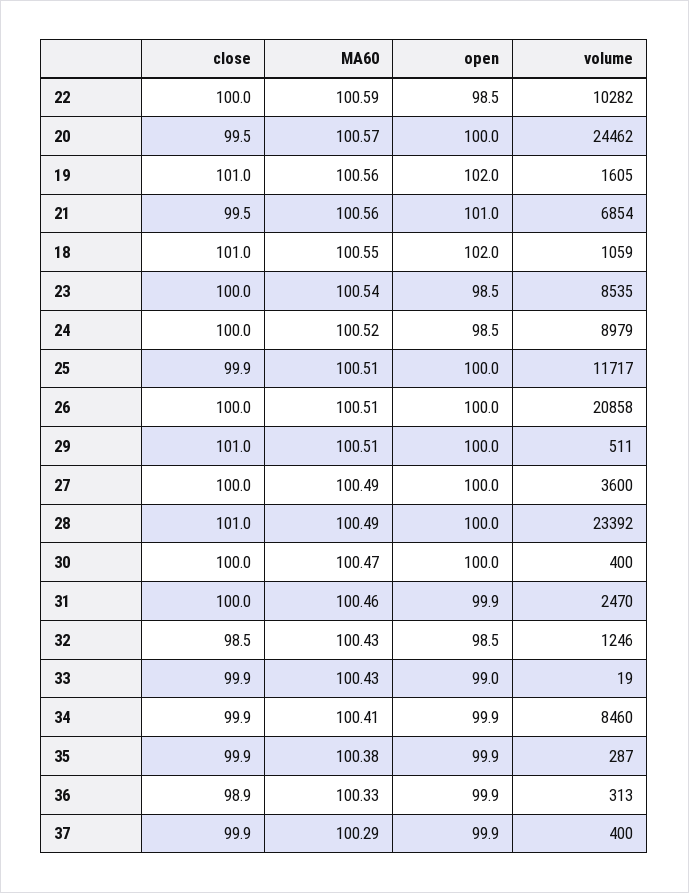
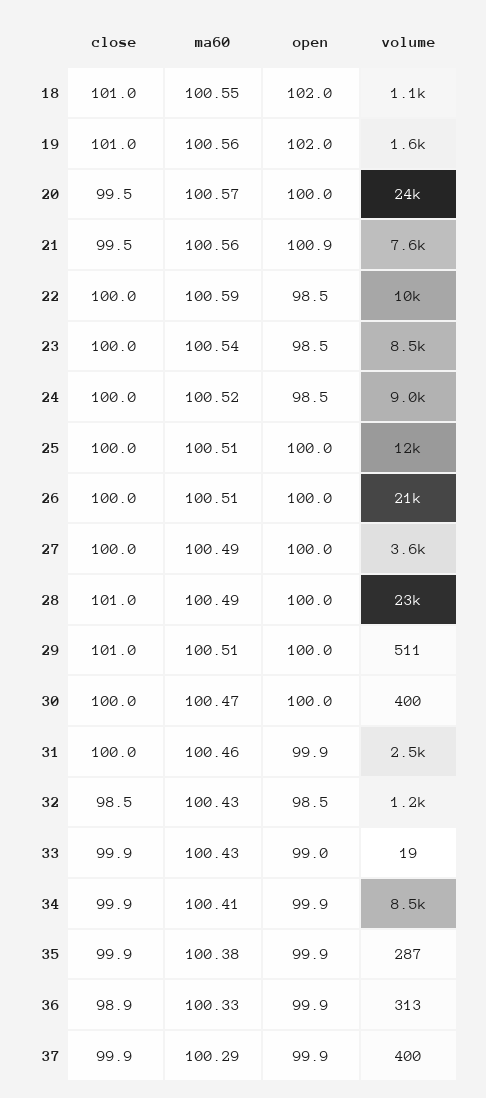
open, 21: 101 -> 100.9
volume, 21: 6854 -> 7600
close, 25: 99.9 -> 100

